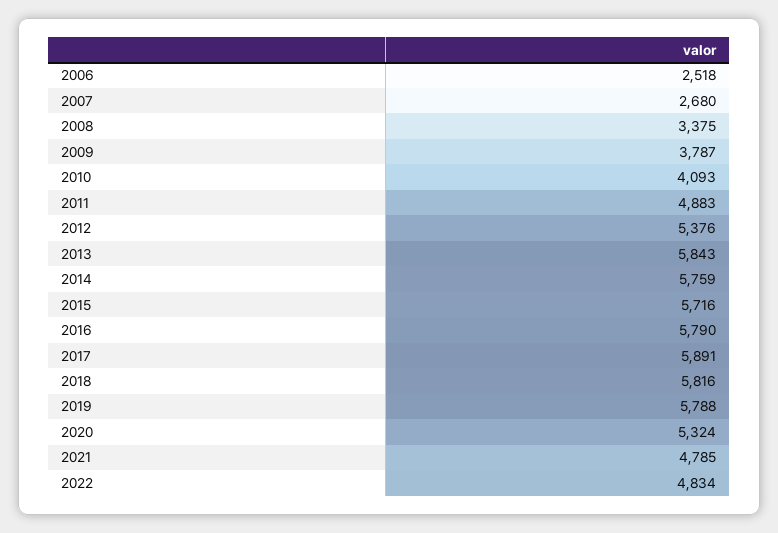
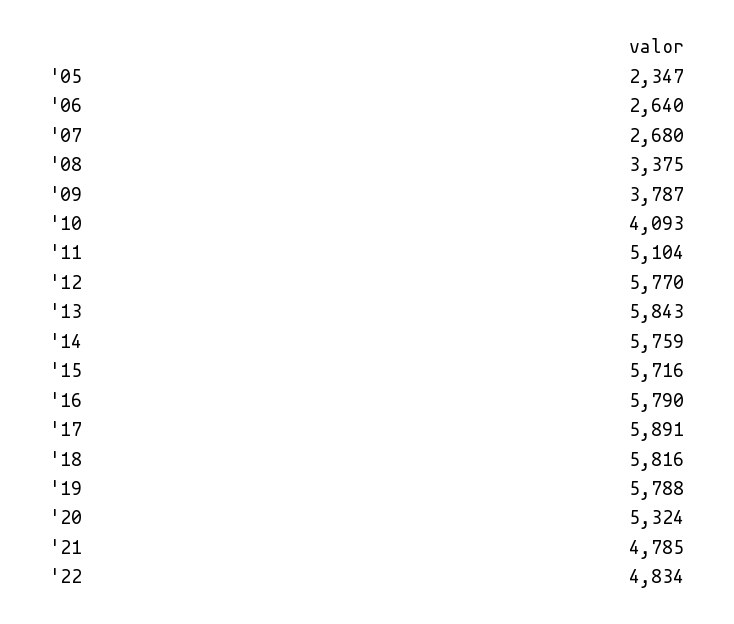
2006: 2518 -> 2640
2011: 4883 -> 5104
2012: 5376 -> 5770
'05: none -> 2347

